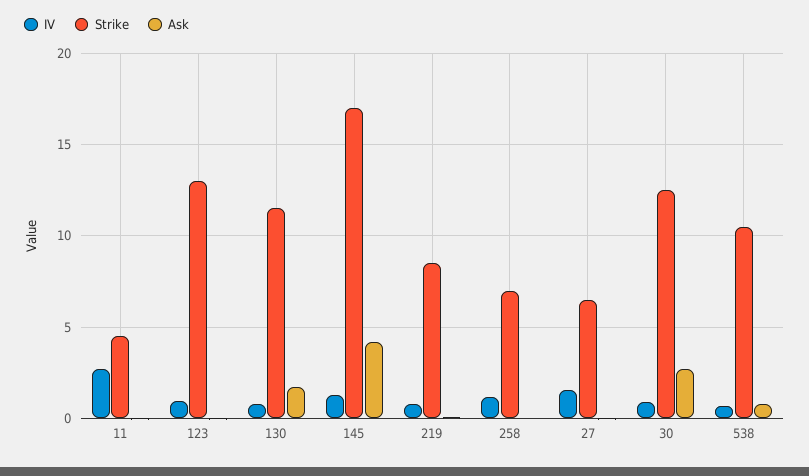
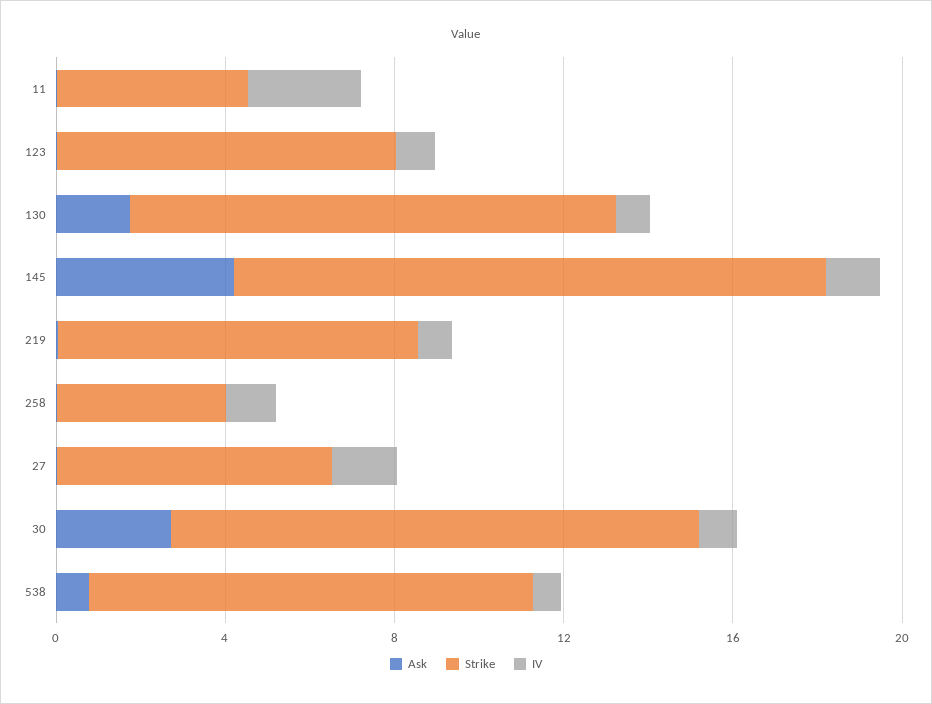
Strike, 123: 13 -> 8
Strike, 145: 17 -> 14
Strike, 258: 7 -> 4

